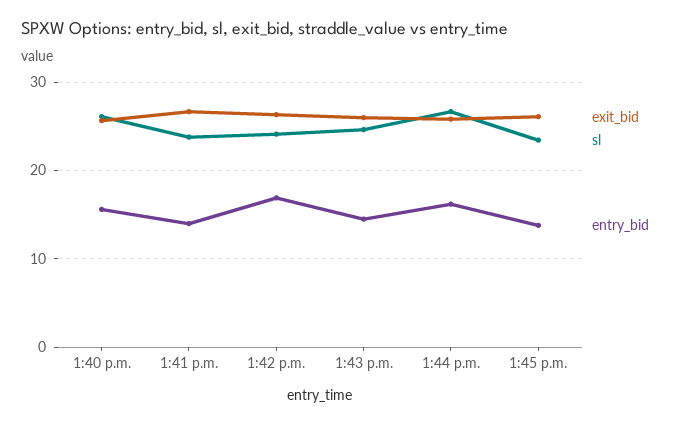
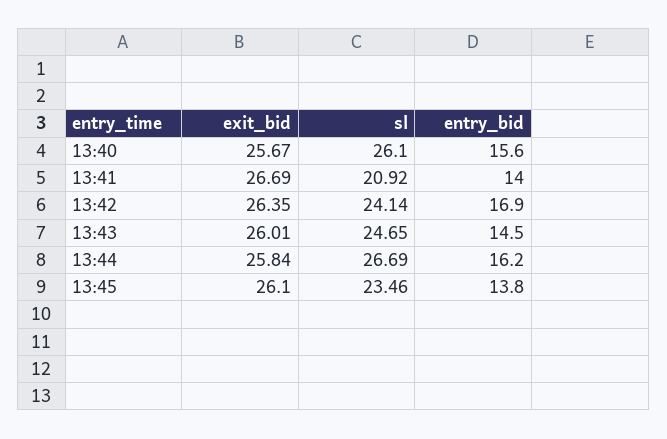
sl, 1:41 p.m.: 24 -> 20.92

